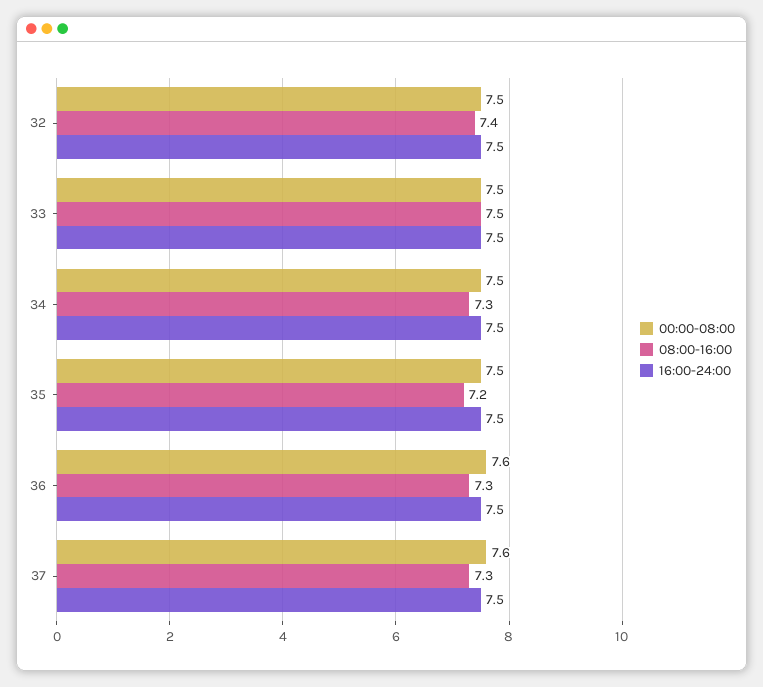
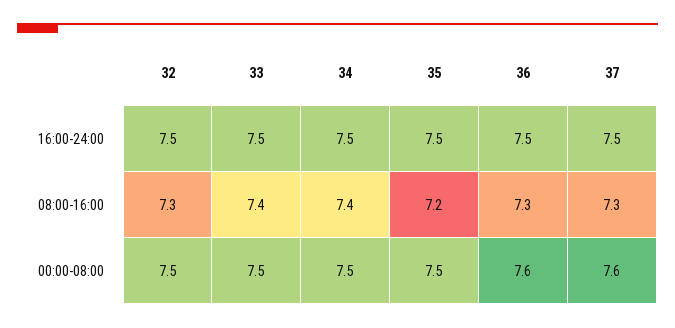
08:00-16:00, 32: 7.4 -> 7.3
08:00-16:00, 33: 7.5 -> 7.4
08:00-16:00, 34: 7.3 -> 7.4

